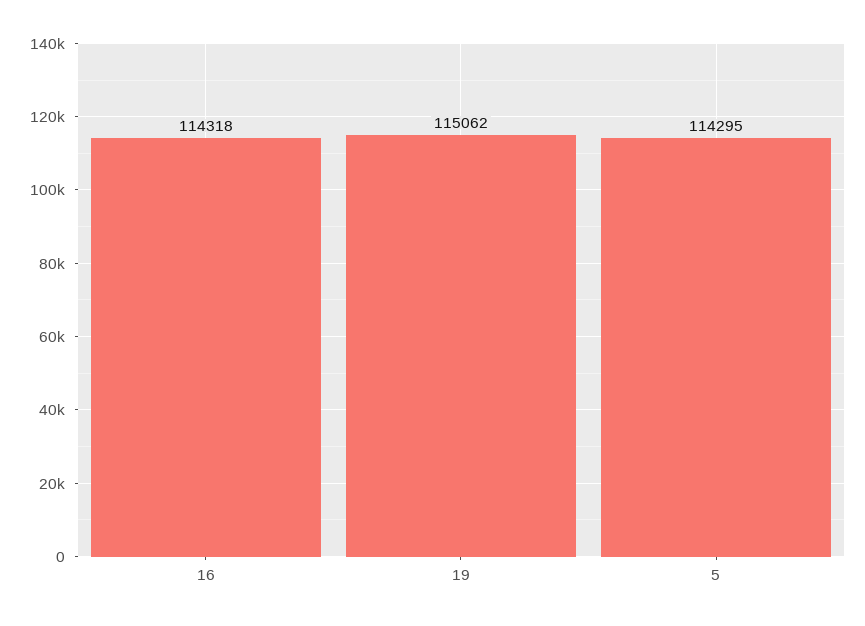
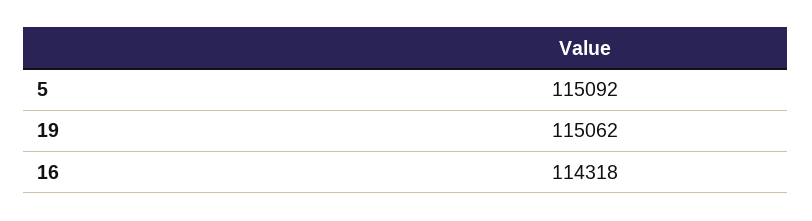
5: 114295 -> 115092

